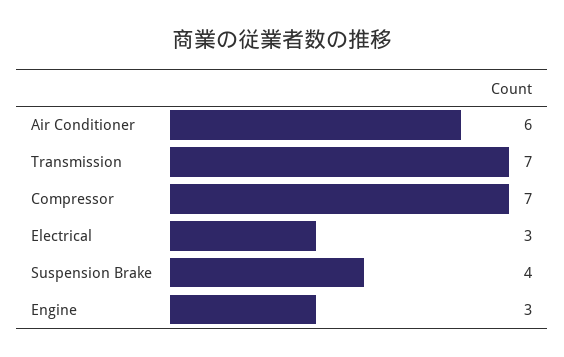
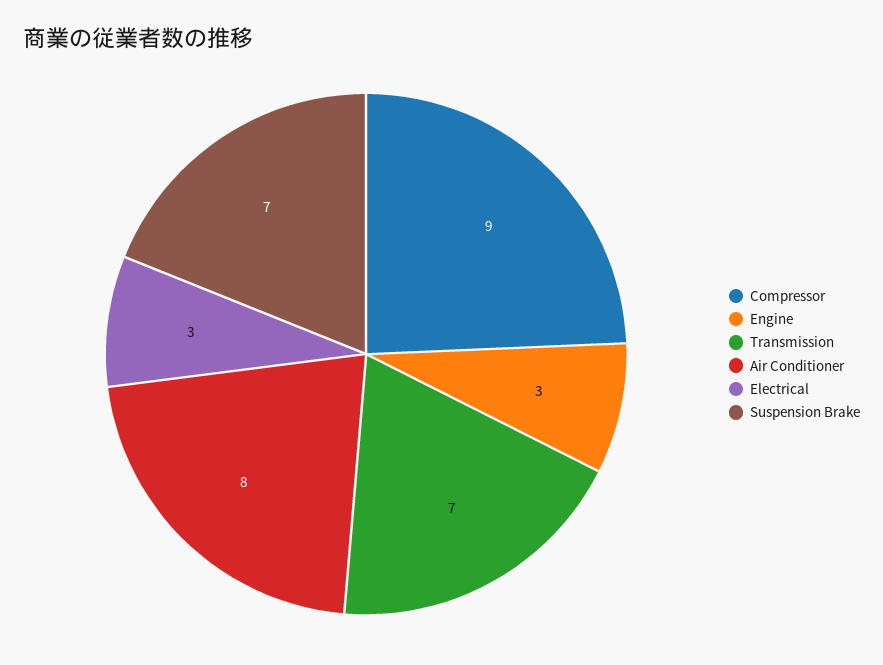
Air Conditioner: 6 -> 8
Compressor: 7 -> 9
Suspension Brake: 4 -> 7

